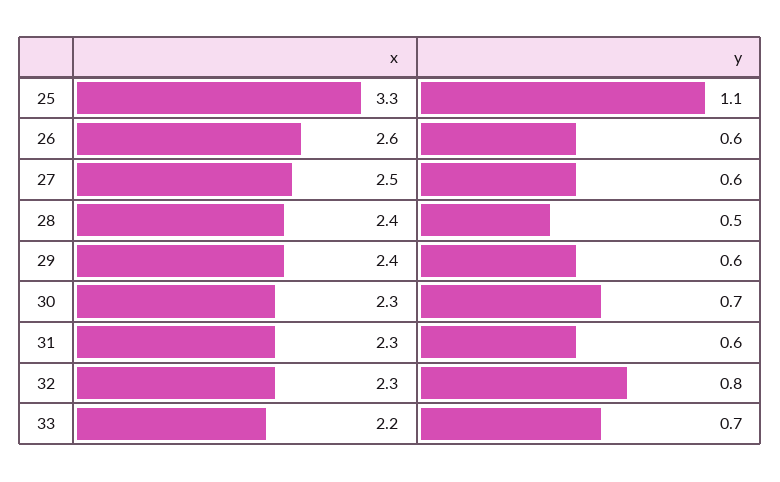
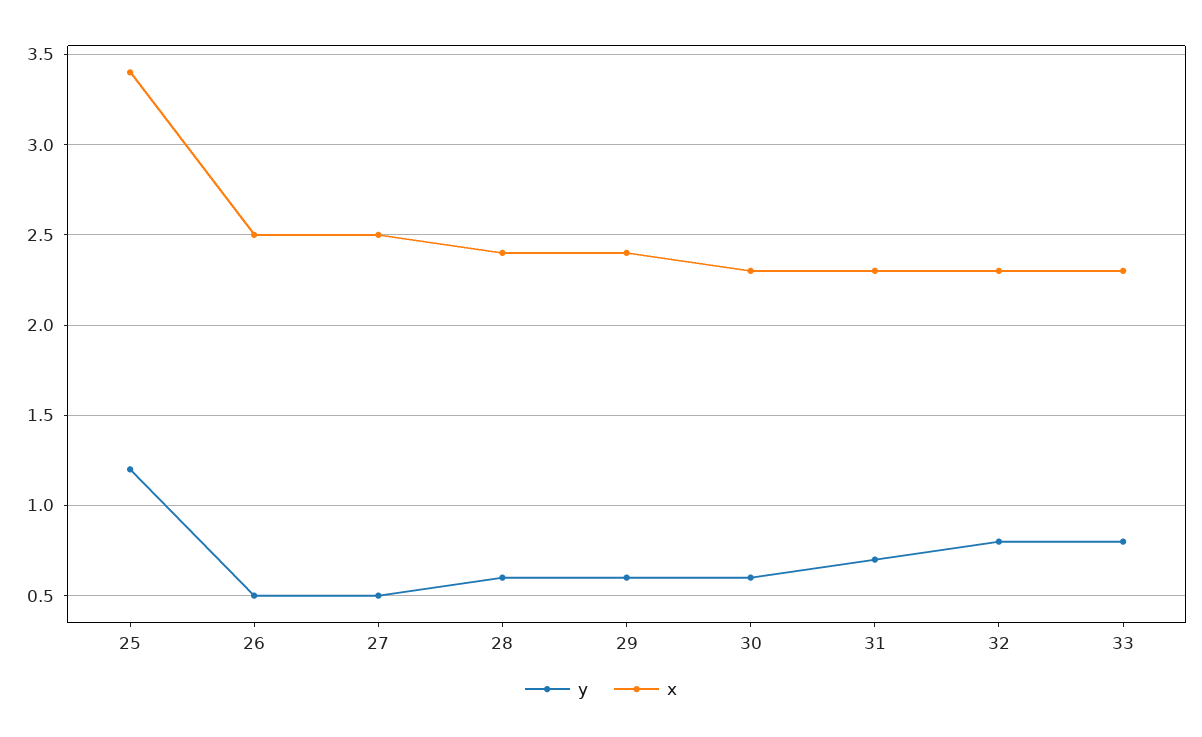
x, 25: 3.3 -> 3.4
y, 25: 1.1 -> 1.2
x, 26: 2.6 -> 2.5
y, 26: 0.6 -> 0.5
y, 27: 0.6 -> 0.5
y, 28: 0.5 -> 0.6
y, 30: 0.7 -> 0.6
y, 31: 0.6 -> 0.7
x, 33: 2.2 -> 2.3
y, 33: 0.7 -> 0.8

